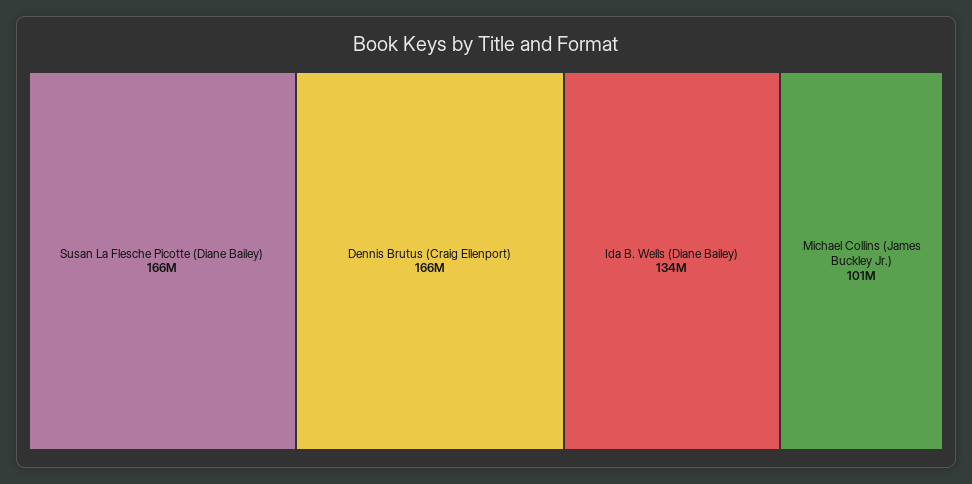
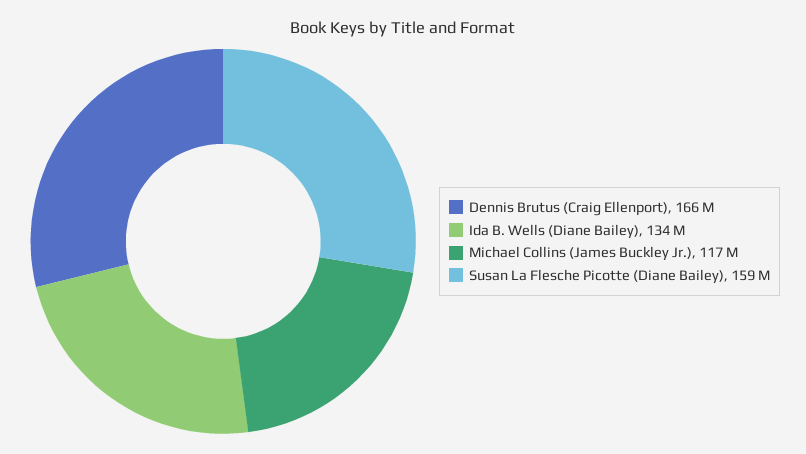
Susan La Flesche Picotte (Diane Bailey): 166000000 -> 159000000
Michael Collins (James Buckley Jr.): 101000000 -> 117000000

